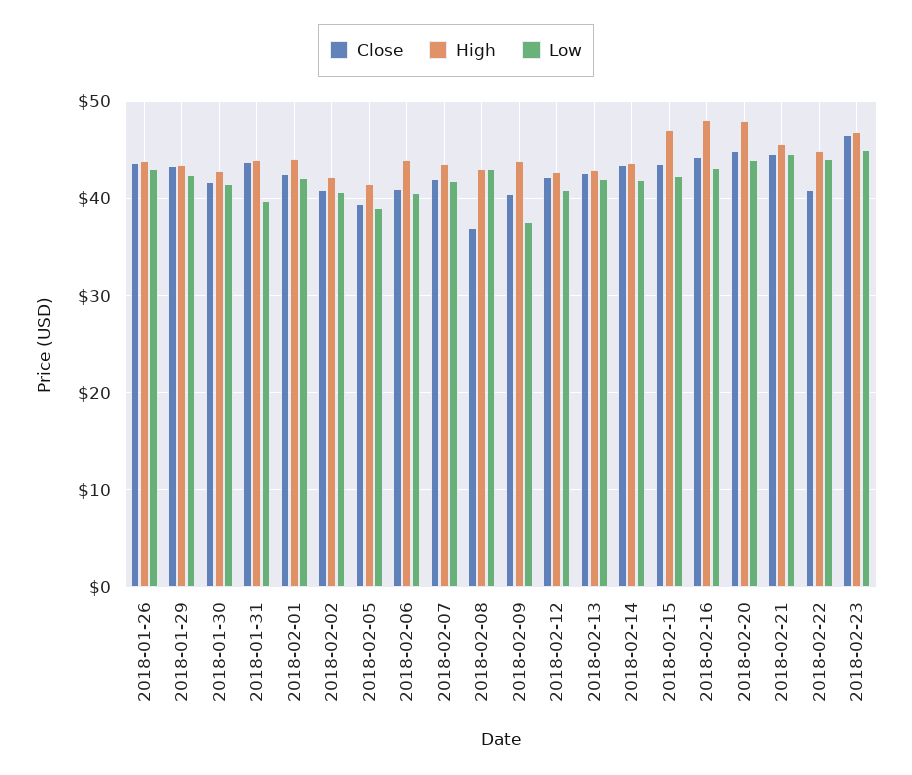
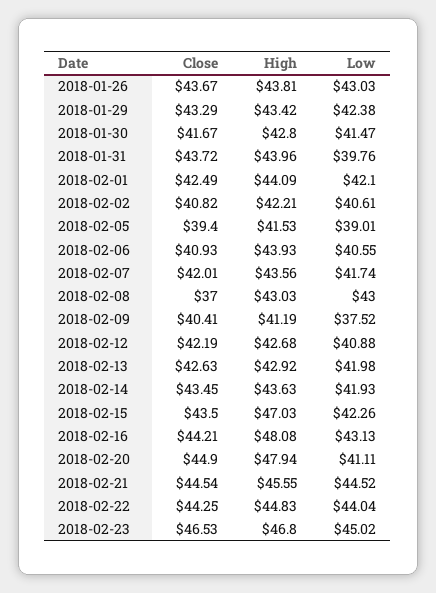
High, 2018-02-09: 44 -> 41.19
Low, 2018-02-20: 44 -> 41.11
Close, 2018-02-22: 41 -> 44.25

